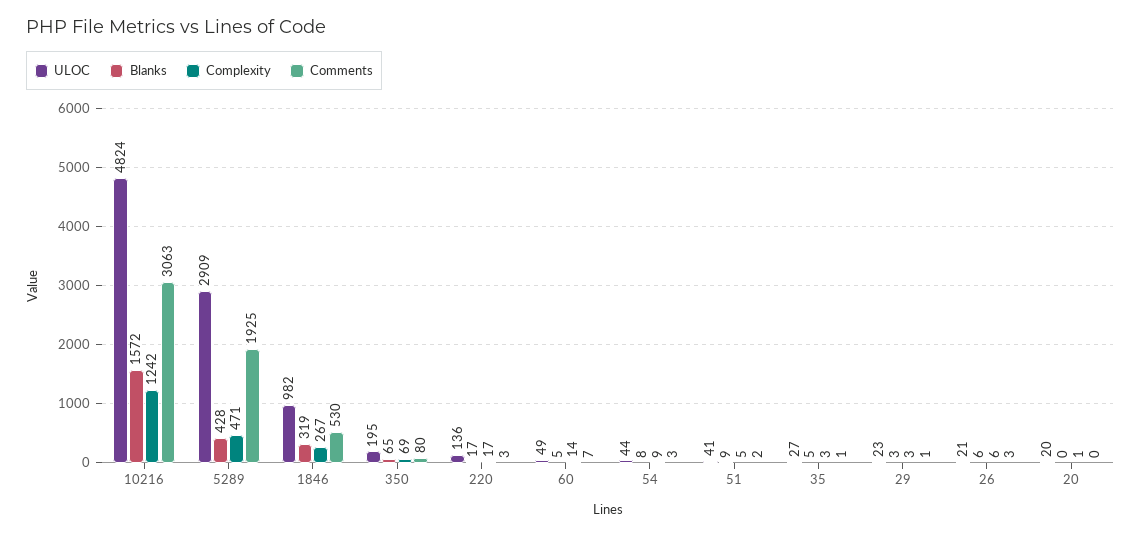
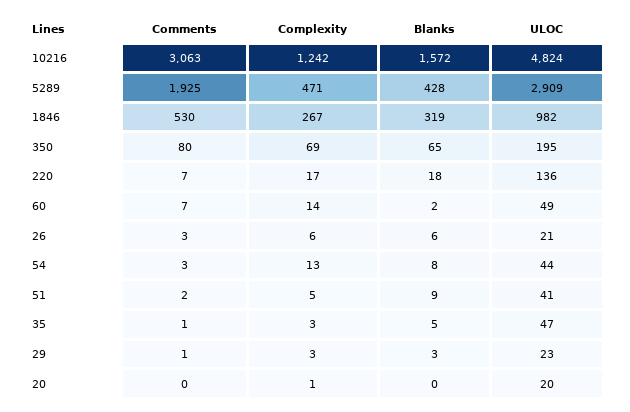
Blanks, 220: 17 -> 18
Comments, 220: 3 -> 7
Blanks, 60: 5 -> 2
Complexity, 54: 9 -> 13
ULOC, 35: 27 -> 47

